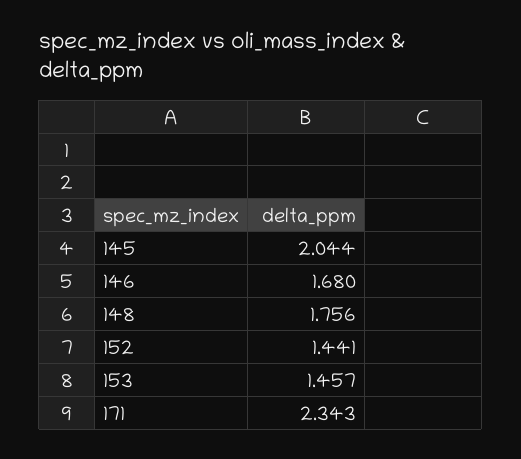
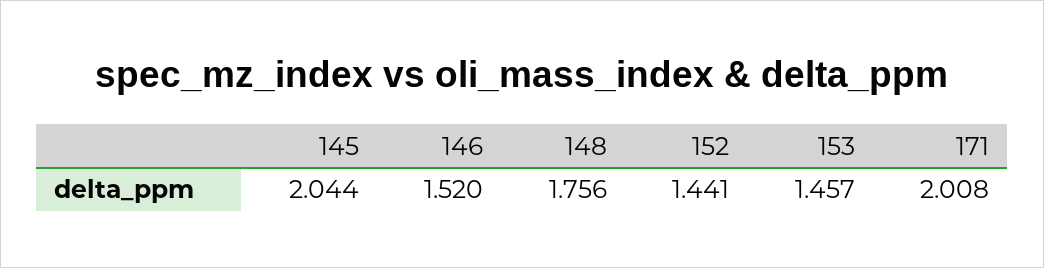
146: 1.68 -> 1.52
171: 2.343 -> 2.008

